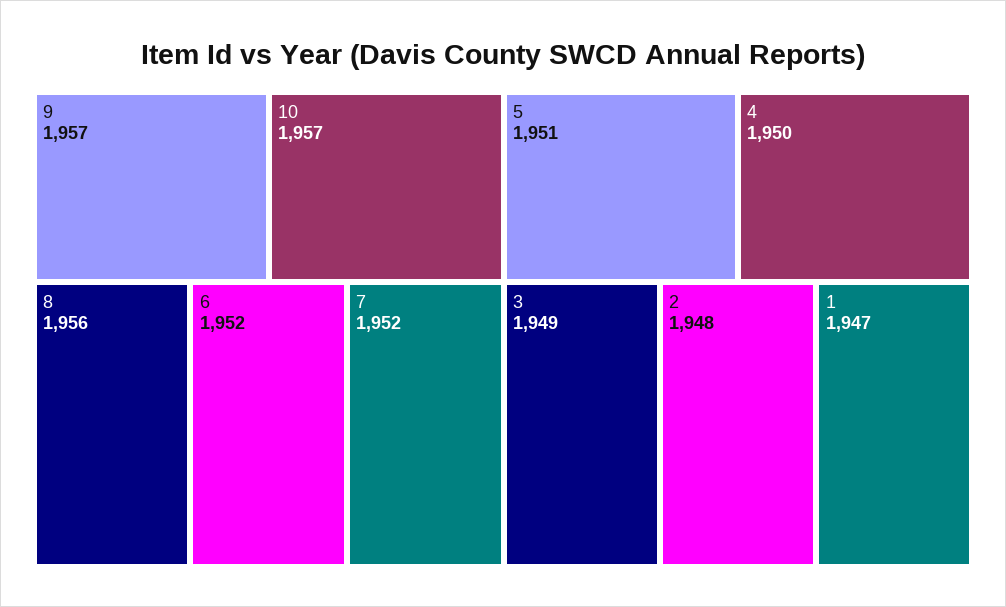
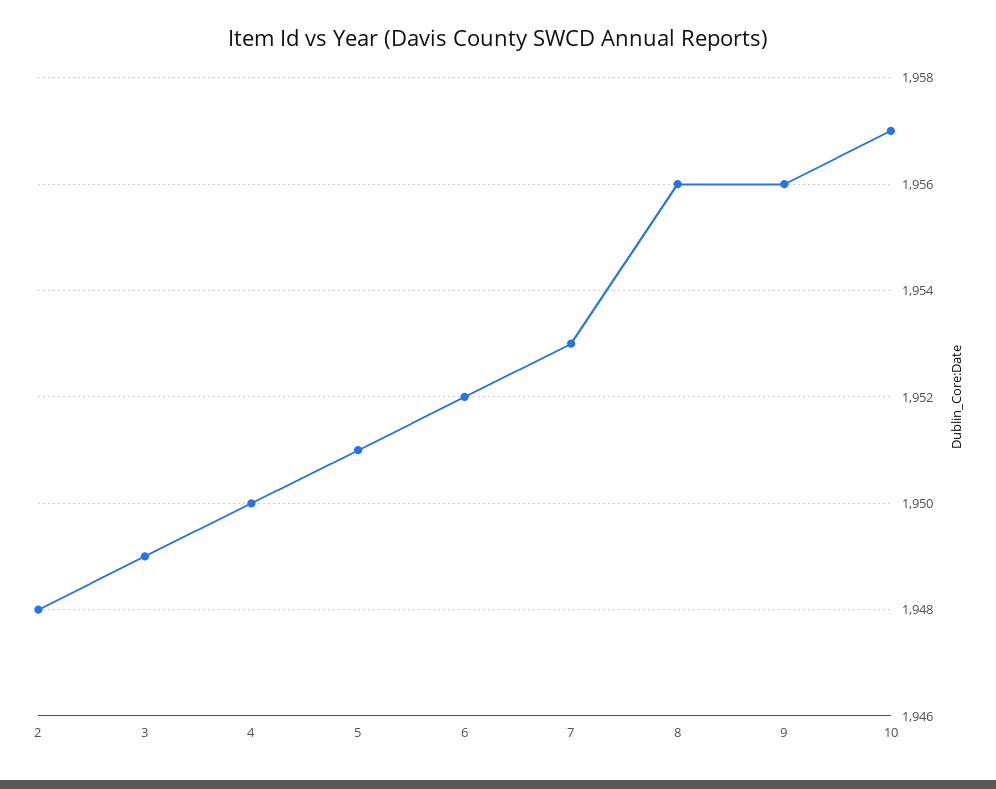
9: 1957 -> 1956
7: 1952 -> 1953
1: 1947 -> none

